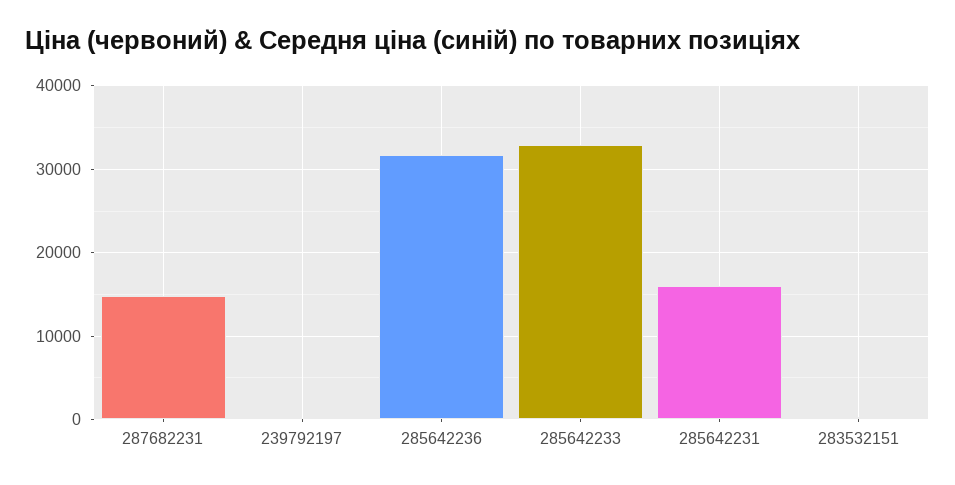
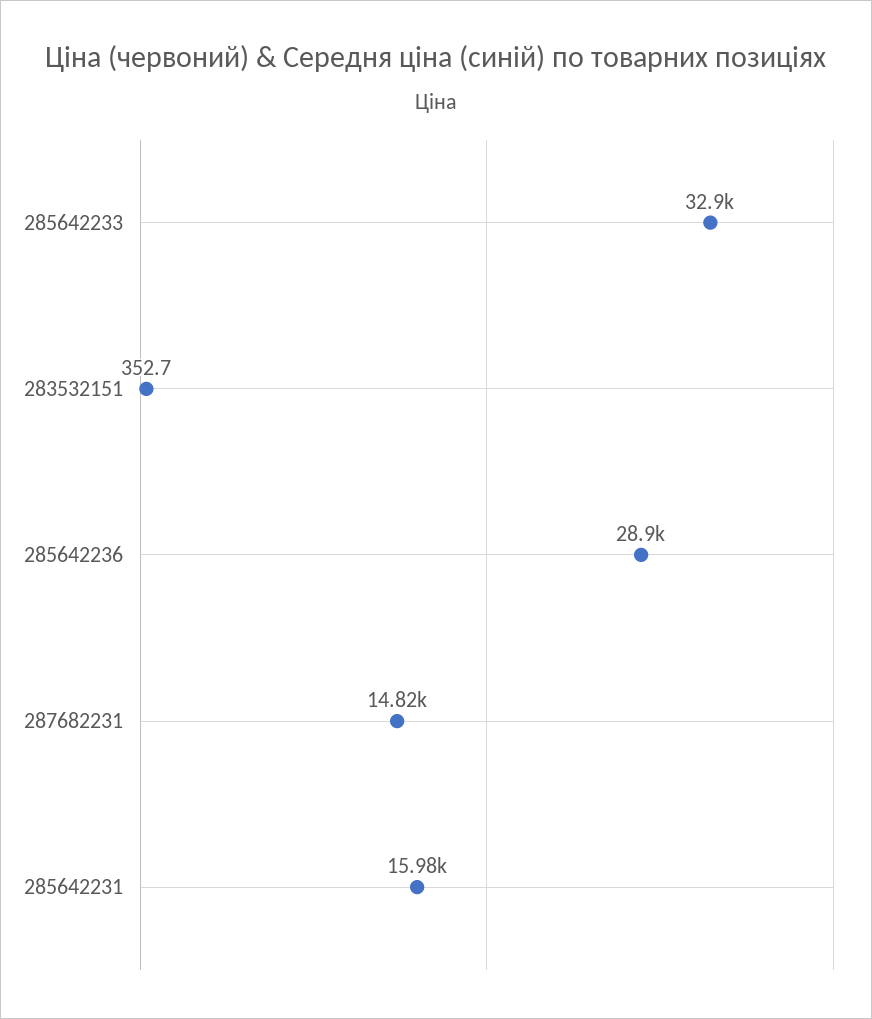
239792197: 0 -> none
285642236: 32000 -> 28900

